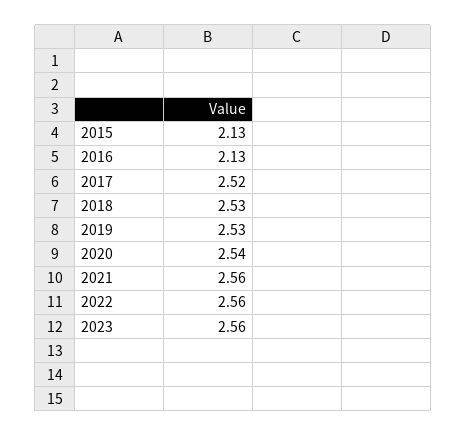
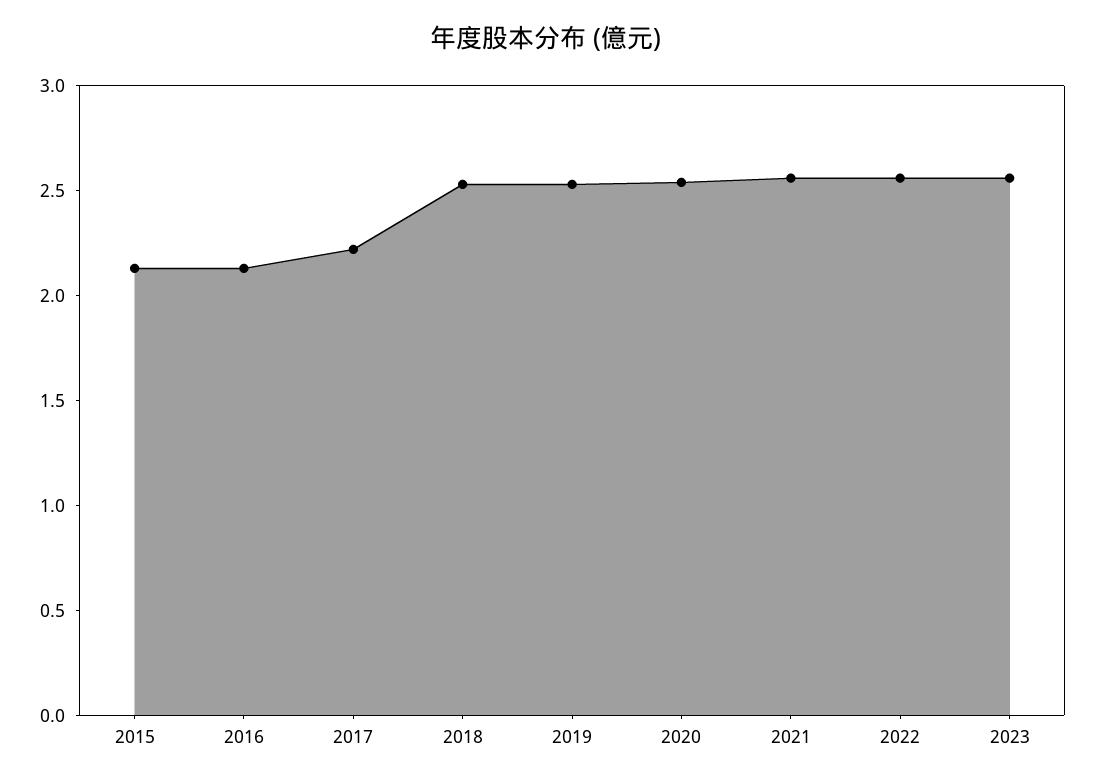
2017: 2.52 -> 2.2

